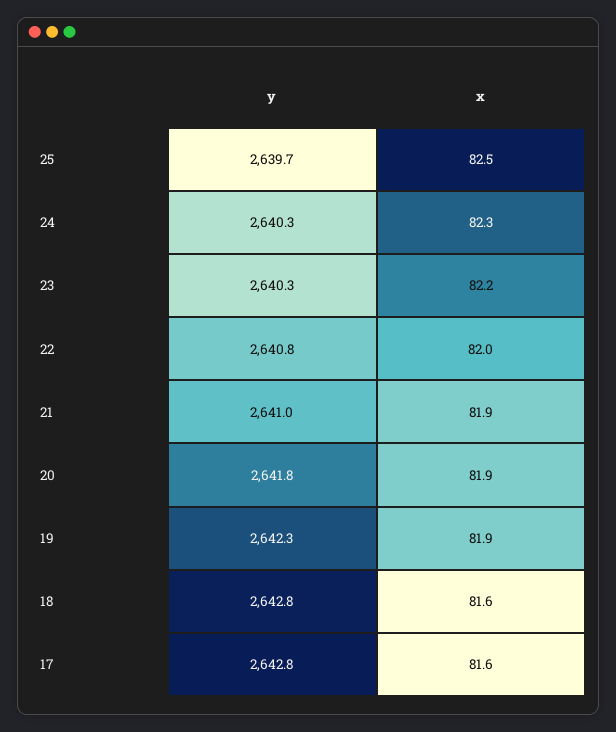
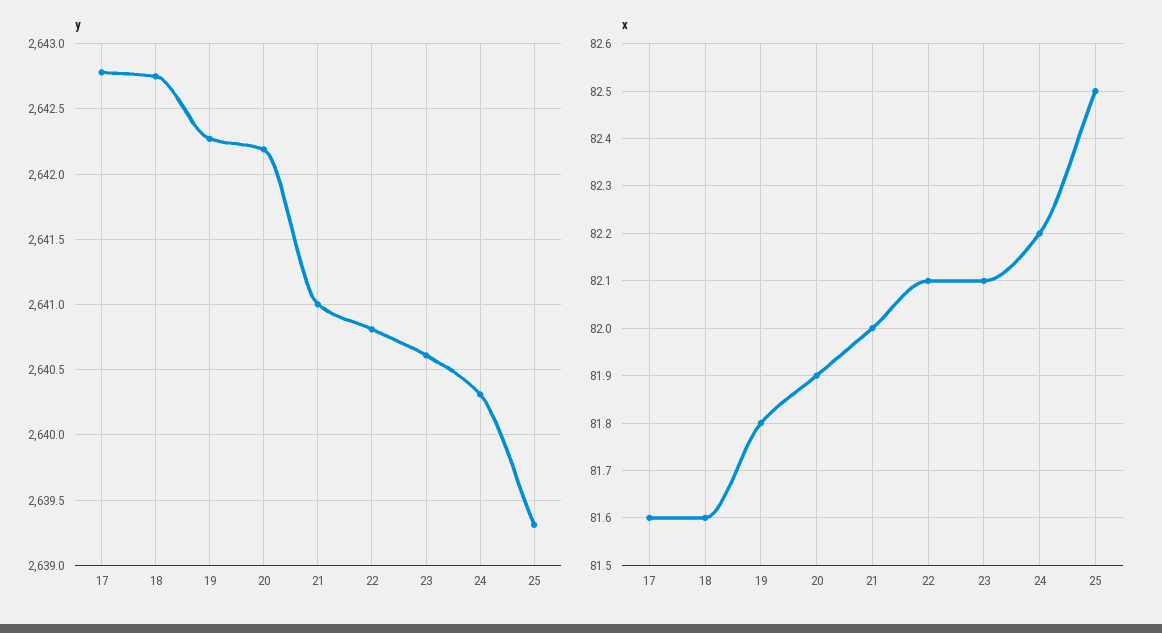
y, 25: 2639.7 -> 2639.3
x, 24: 82.3 -> 82.2
y, 23: 2640.3 -> 2640.6
x, 23: 82.2 -> 82.1
x, 22: 82 -> 82.1
x, 21: 81.9 -> 82
y, 20: 2641.8 -> 2642.2
x, 19: 81.9 -> 81.8

